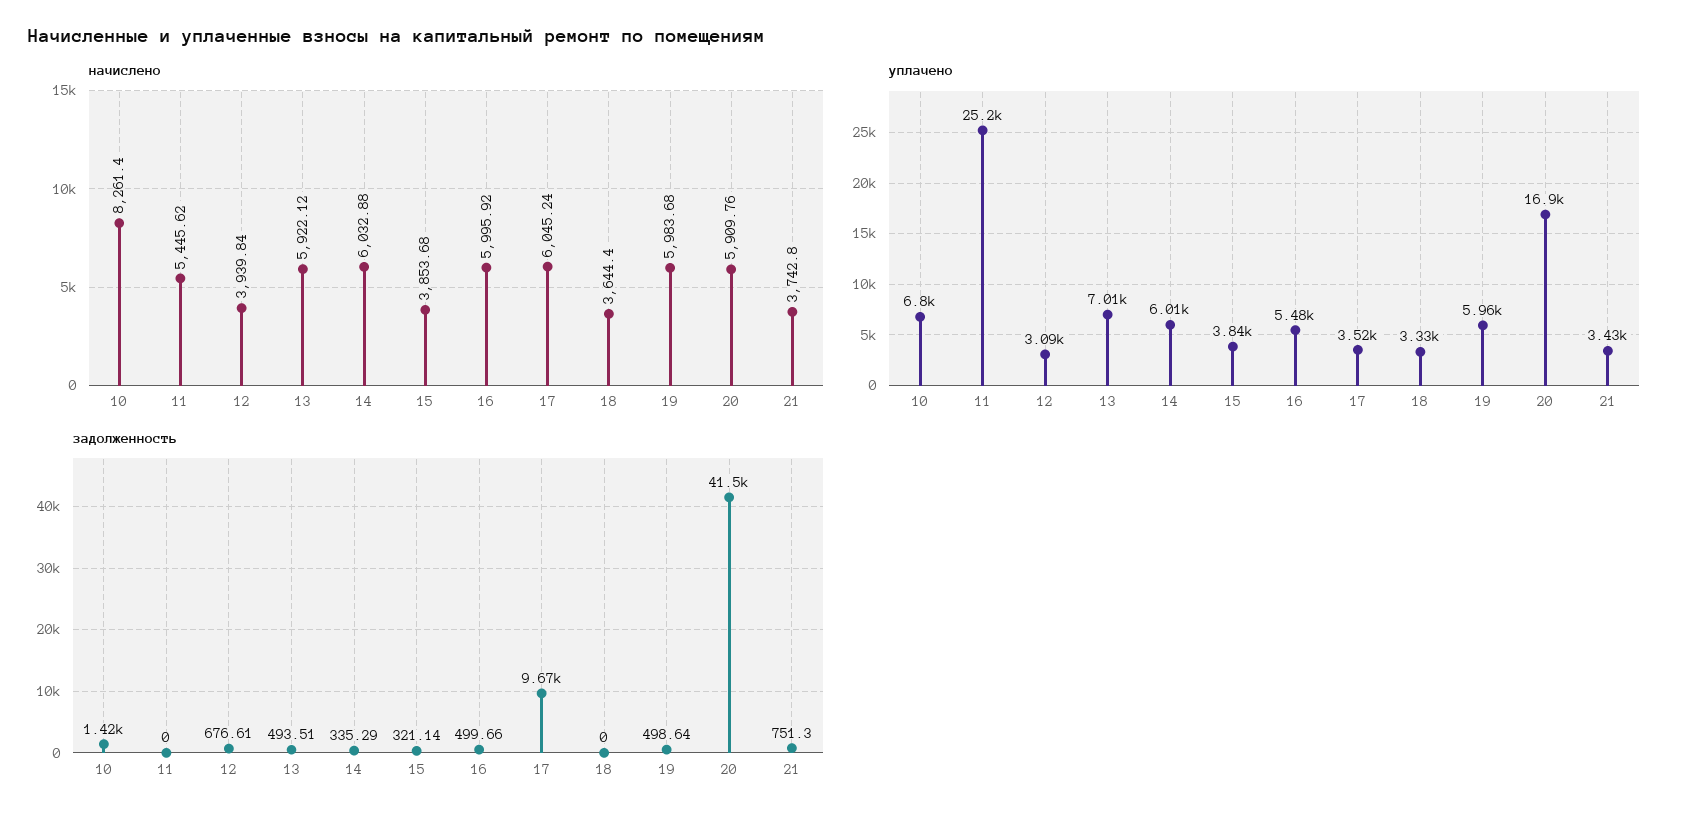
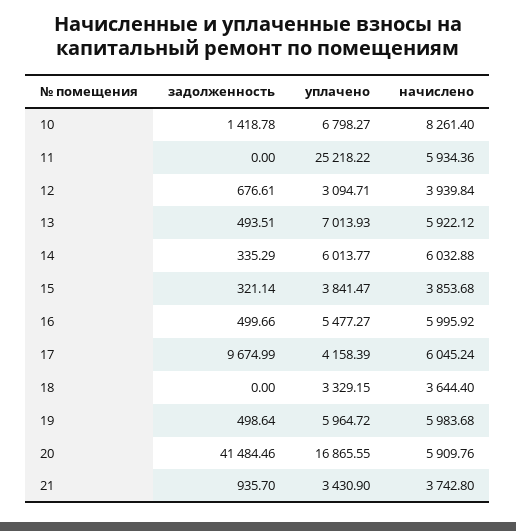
начислено, 11: 5445.62 -> 5934.36
уплачено, 17: 3520 -> 4158.39
задолженность, 21: 751.3 -> 935.7

